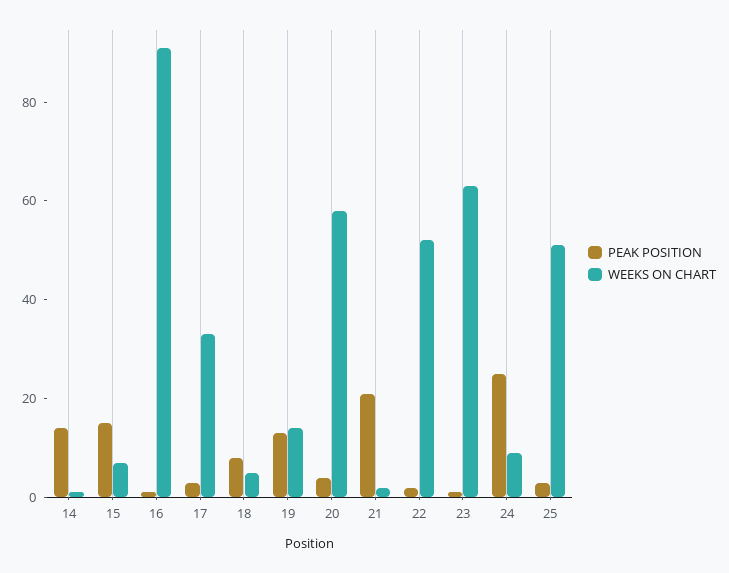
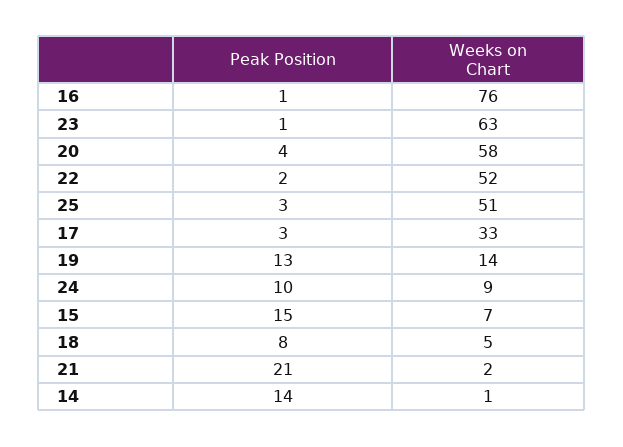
WEEKS ON CHART, 16: 90 -> 76
PEAK POSITION, 24: 25 -> 10

